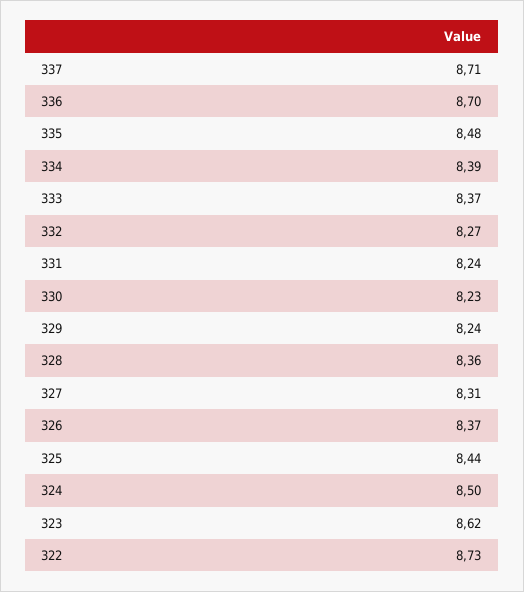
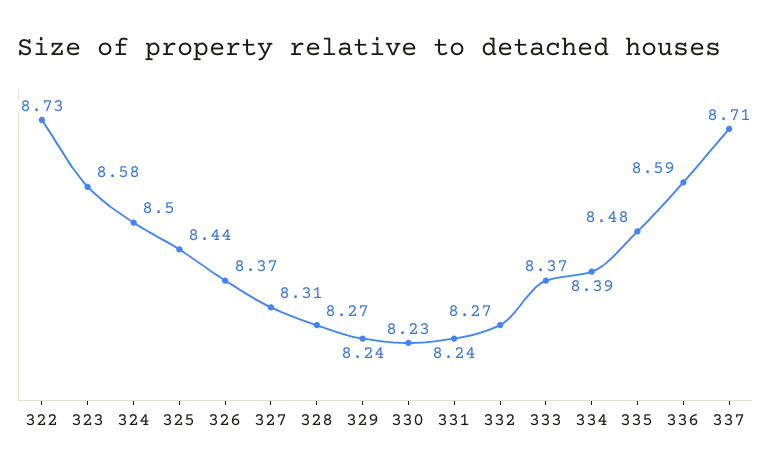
336: 8.7 -> 8.59
328: 8.36 -> 8.27
323: 8.62 -> 8.58

